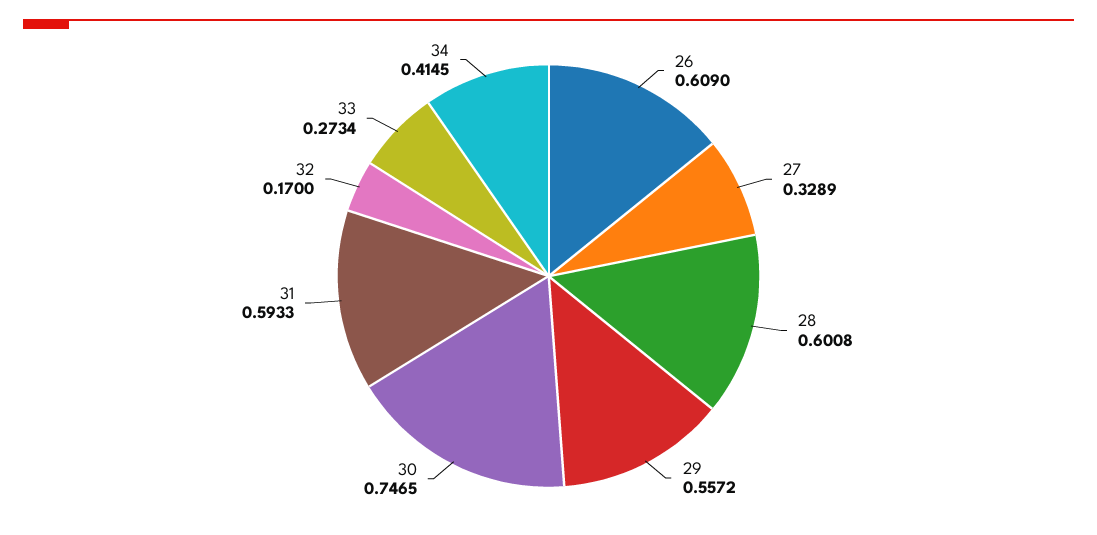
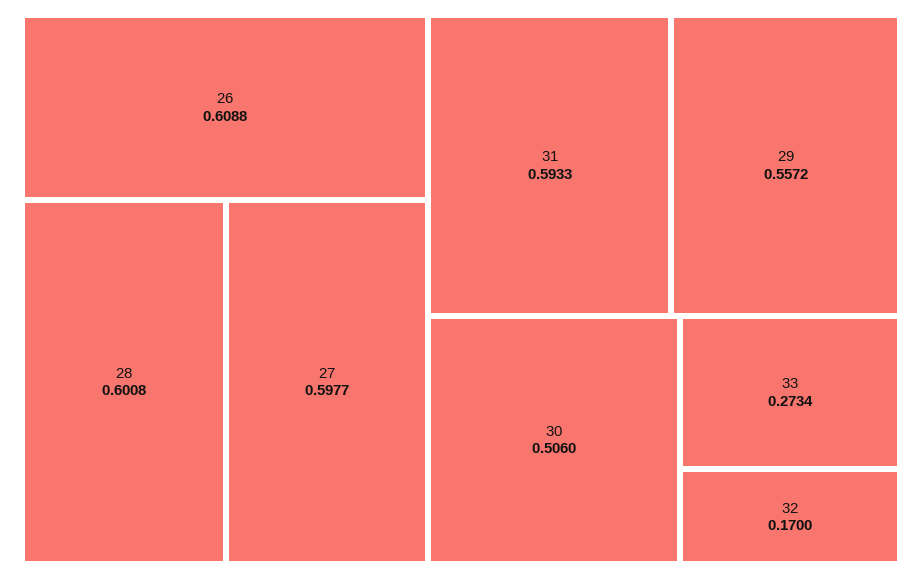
26: 0.609 -> 0.6088
27: 0.3289 -> 0.5977
30: 0.7465 -> 0.506
34: 0.4145 -> none

